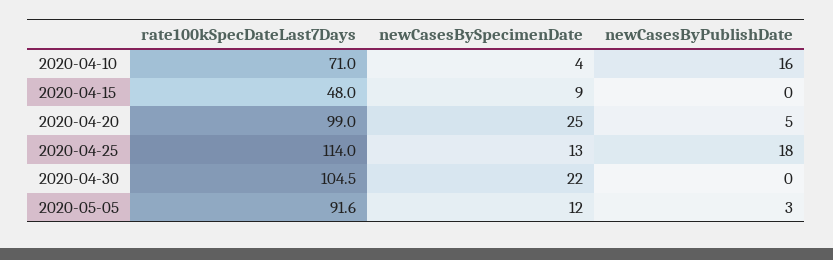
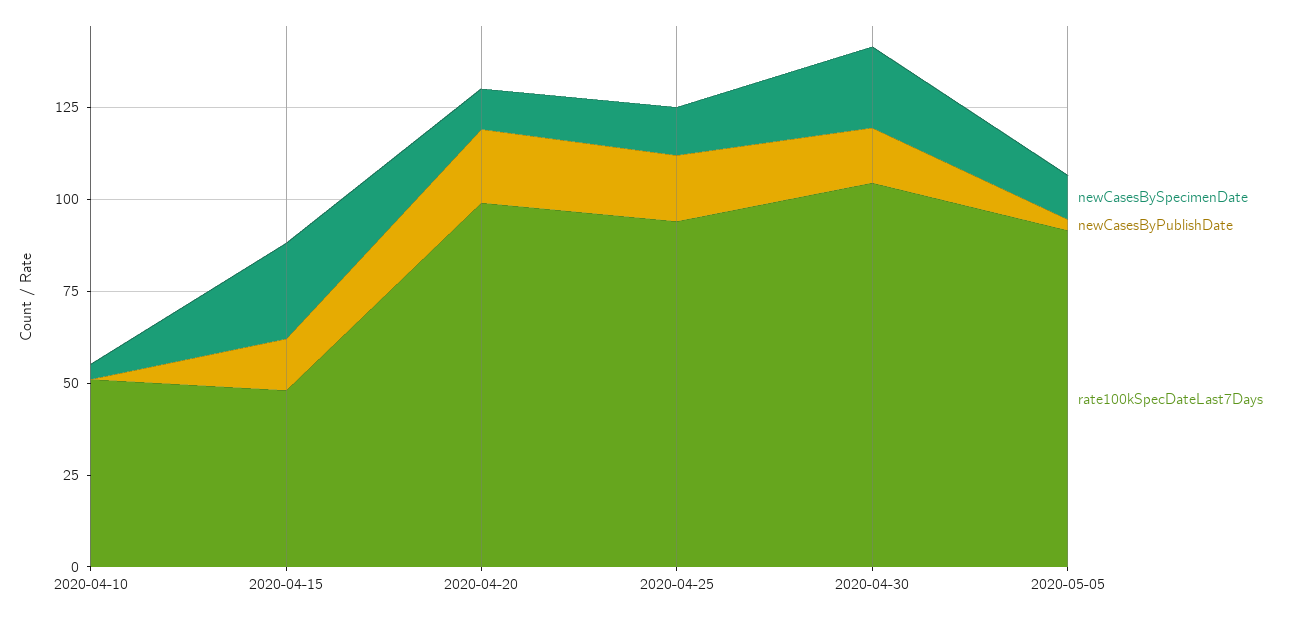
rate100kSpecDateLast7Days, 2020-04-10: 71 -> 50
newCasesByPublishDate, 2020-04-10: 16 -> 0
newCasesBySpecimenDate, 2020-04-15: 9 -> 25
newCasesByPublishDate, 2020-04-15: 0 -> 15
newCasesBySpecimenDate, 2020-04-20: 25 -> 10
newCasesByPublishDate, 2020-04-20: 5 -> 20
rate100kSpecDateLast7Days, 2020-04-25: 114 -> 95
newCasesByPublishDate, 2020-04-30: 0 -> 15

